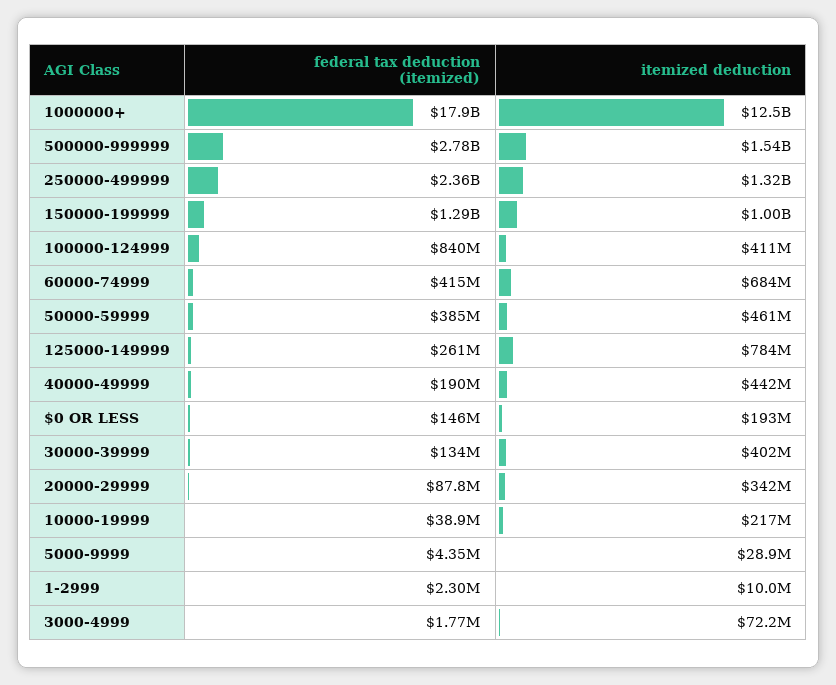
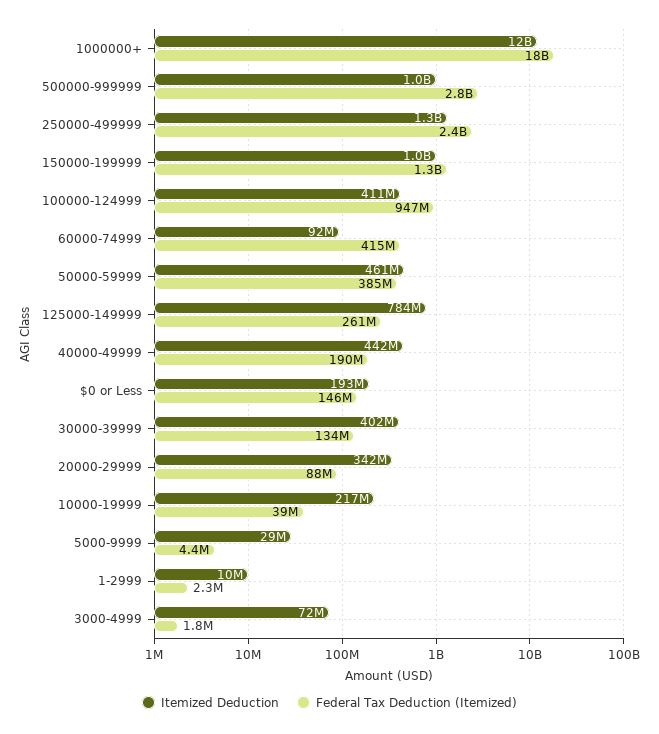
itemized deduction, 500000-999999: 1540000000 -> 1000000000
federal tax deduction (itemized), 100000-124999: 840000000 -> 947000000
itemized deduction, 60000-74999: 684000000 -> 92000000

